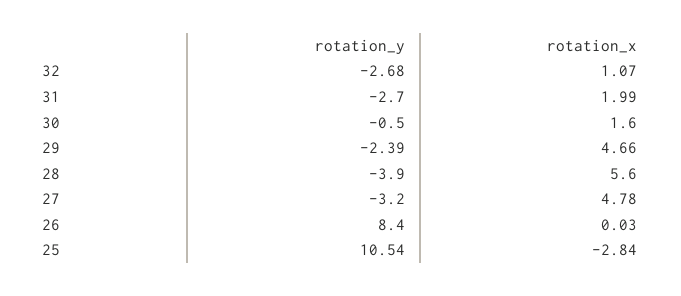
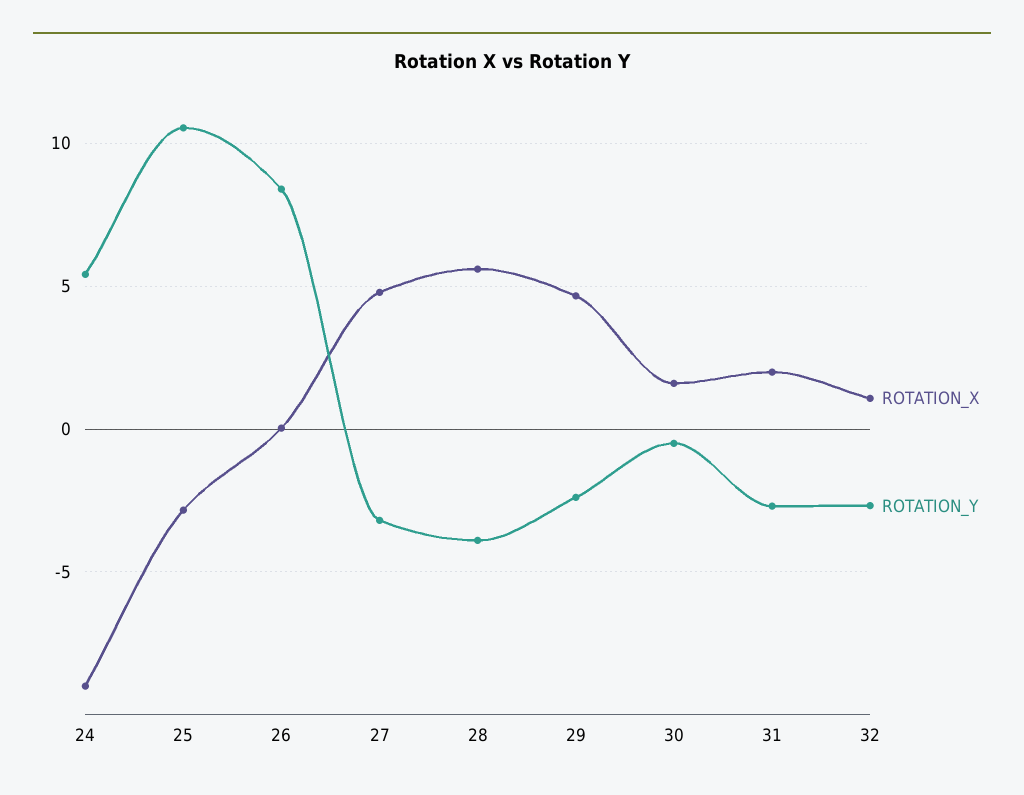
rotation_x, 24: none -> -9
rotation_y, 24: none -> 5.5

